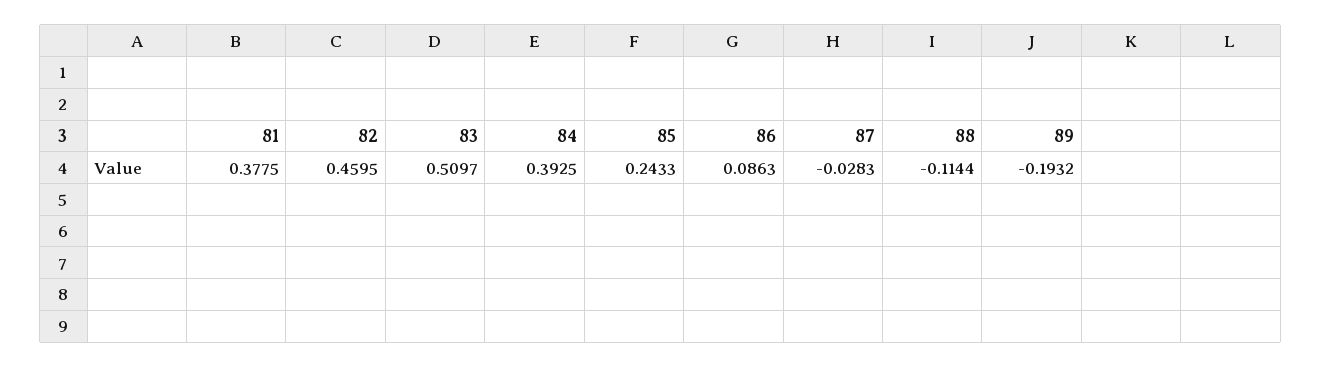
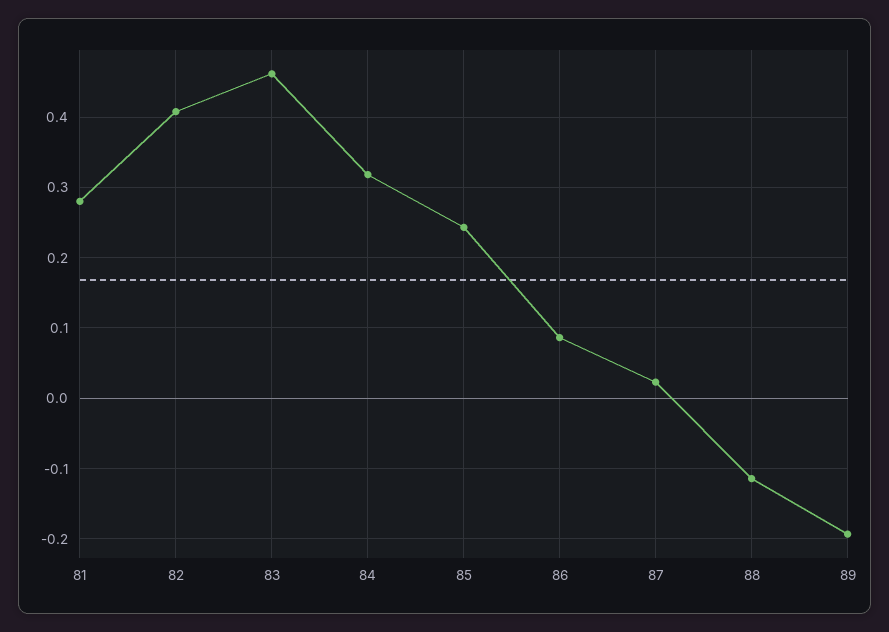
81: 0.3775 -> 0.28
82: 0.4595 -> 0.41
83: 0.5097 -> 0.46
84: 0.3925 -> 0.32
87: -0.0283 -> 0.02

